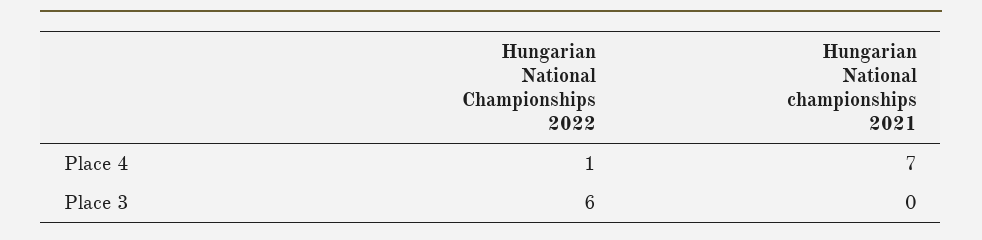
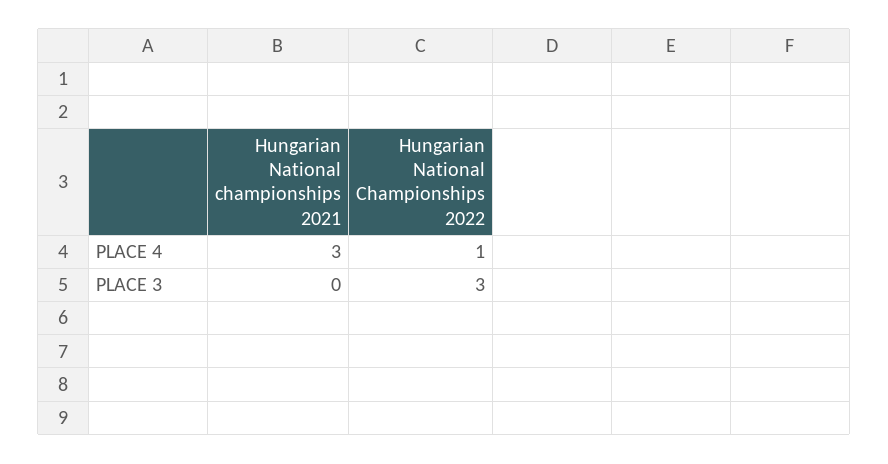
Hungarian National championships 2021, Place 4: 7 -> 3
Hungarian National Championships 2022, Place 3: 6 -> 3

